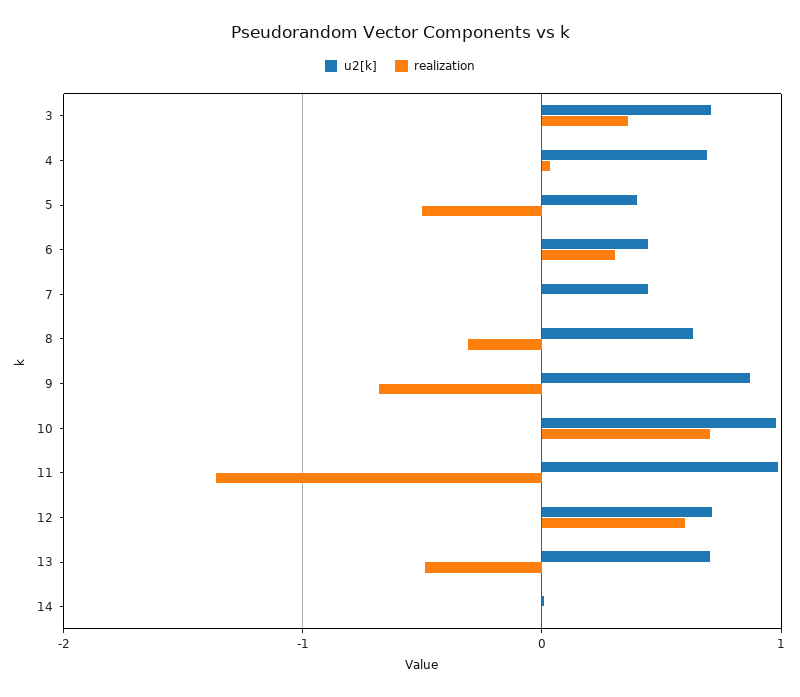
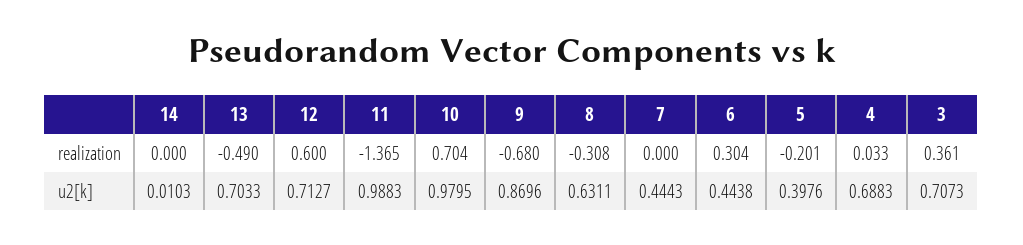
realization, 5: -0.5 -> -0.201

